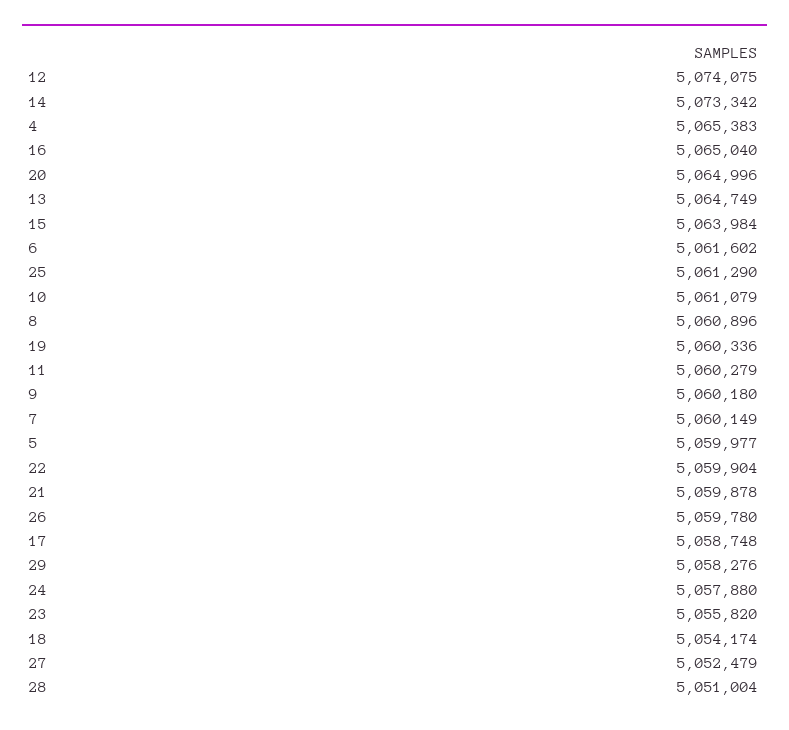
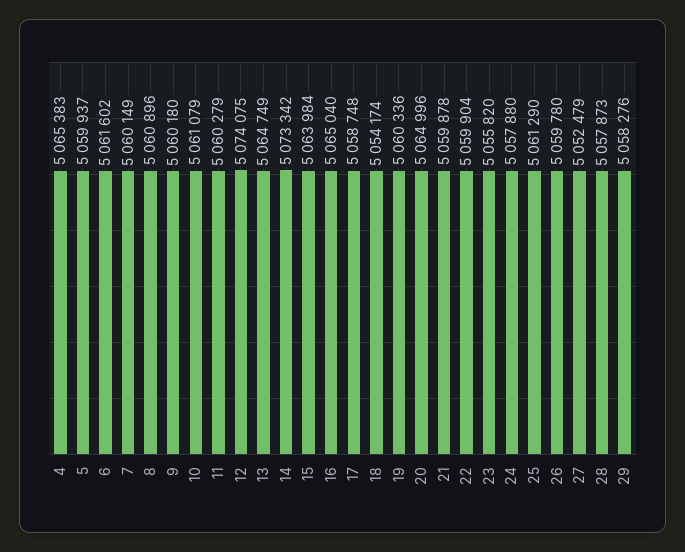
5: 5059977 -> 5059937
28: 5051004 -> 5057873

